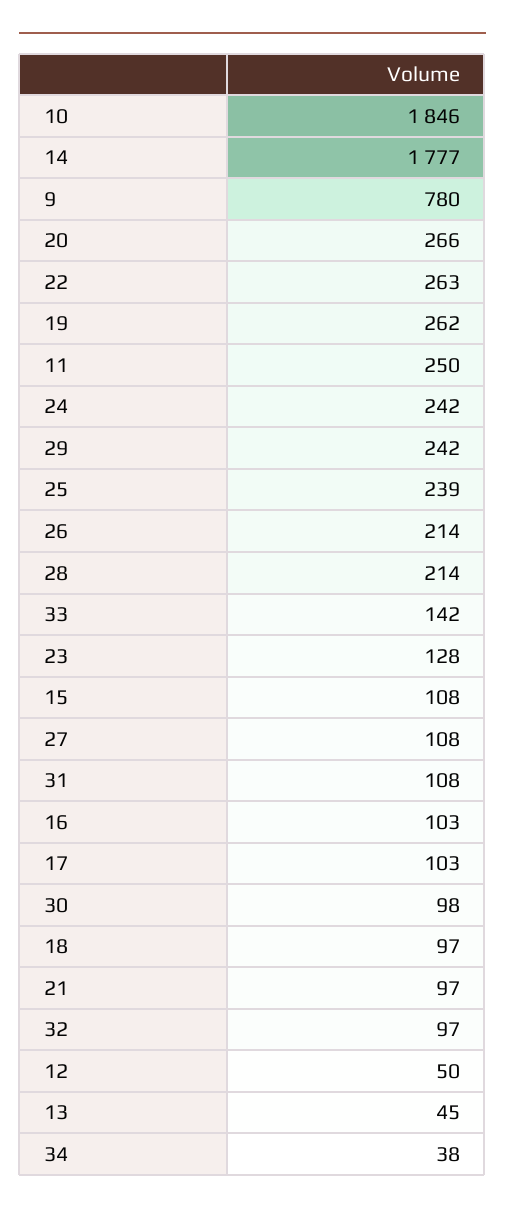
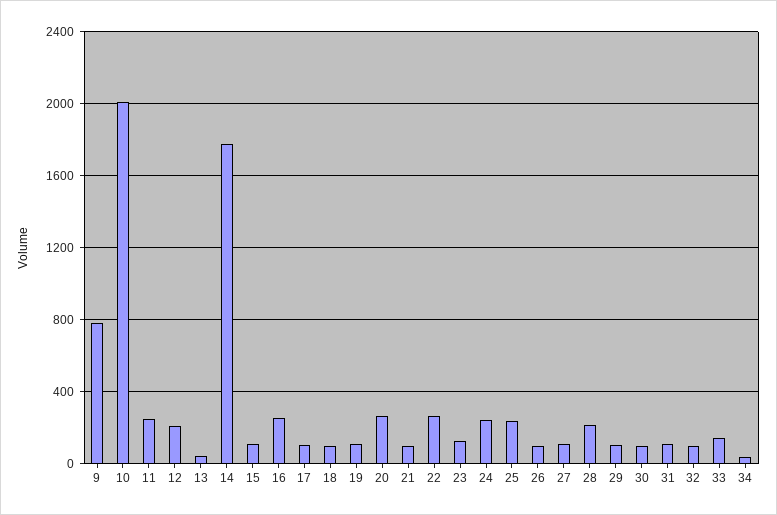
10: 1846 -> 2000
19: 262 -> 100
29: 242 -> 100
26: 214 -> 100
16: 103 -> 250
12: 50 -> 200

